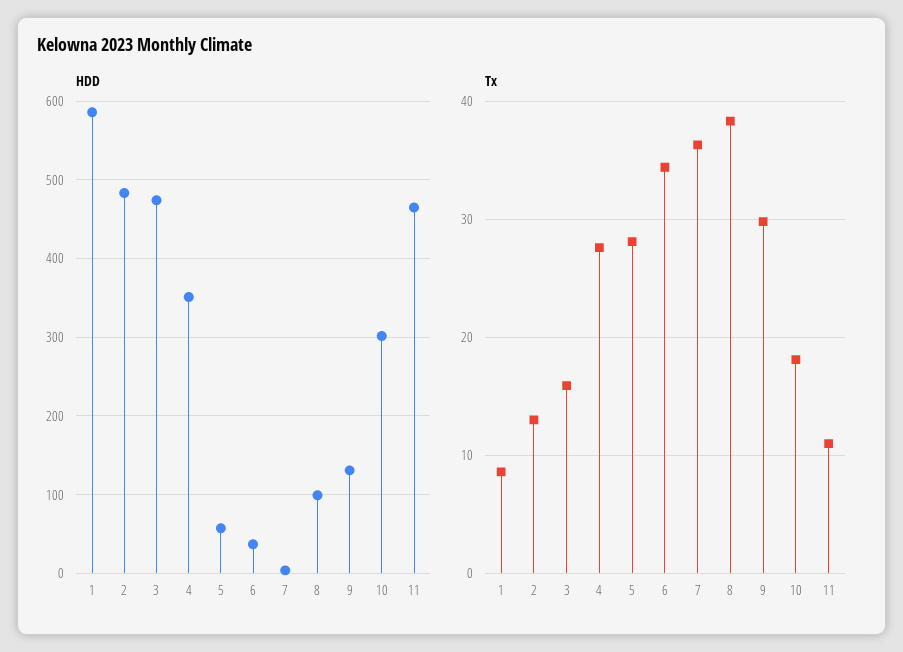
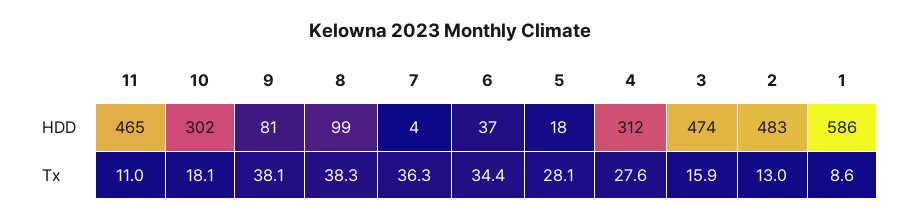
HDD, 4: 350 -> 312
HDD, 5: 60 -> 18
HDD, 9: 130 -> 81
Tx, 9: 30 -> 38.1

